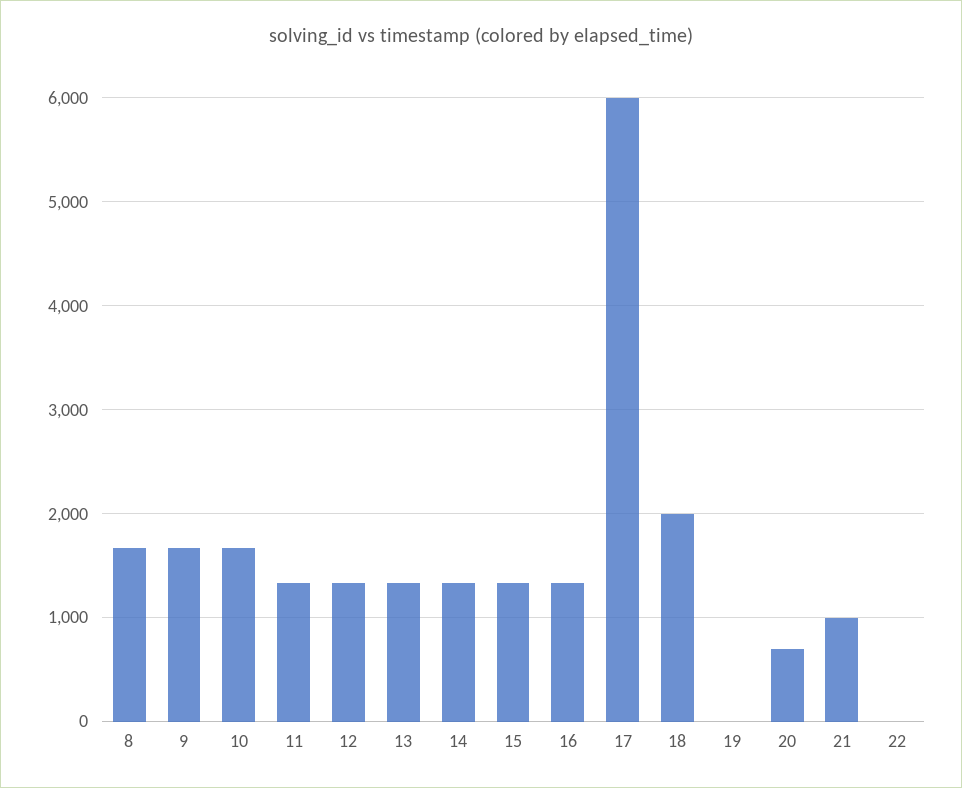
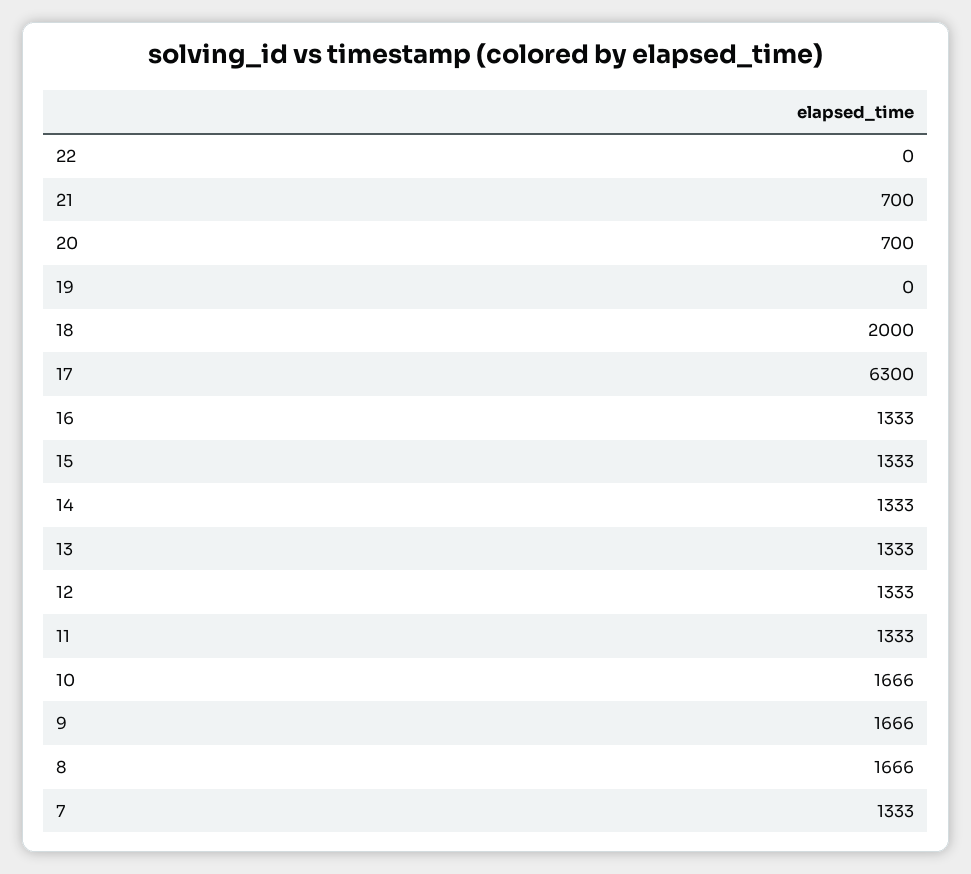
17: 6000 -> 6300
21: 1000 -> 700
7: none -> 1333

